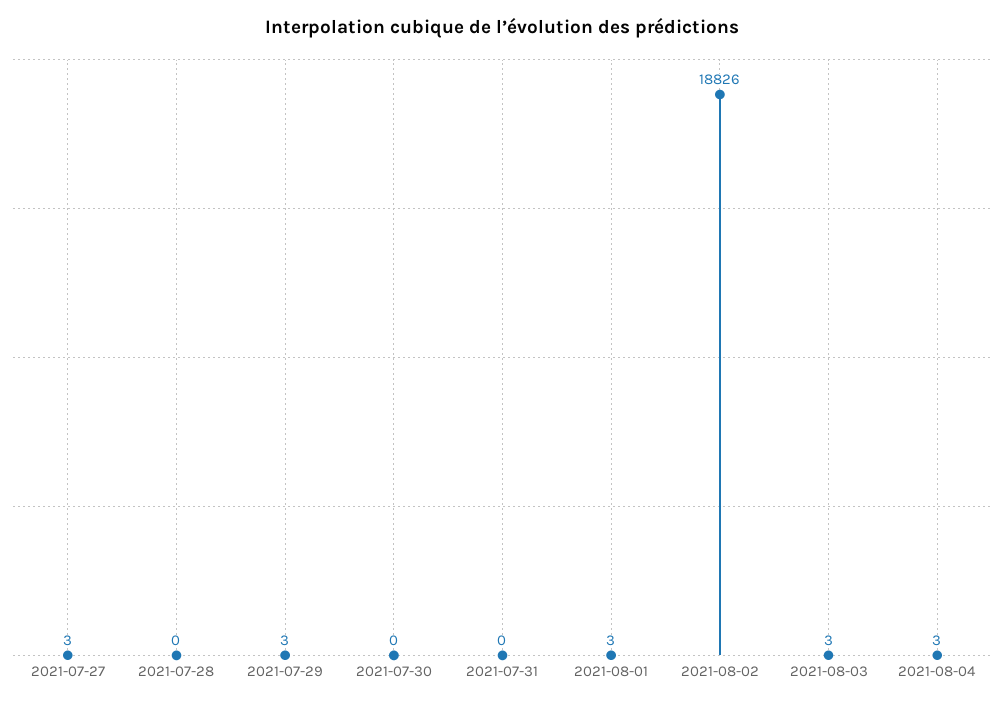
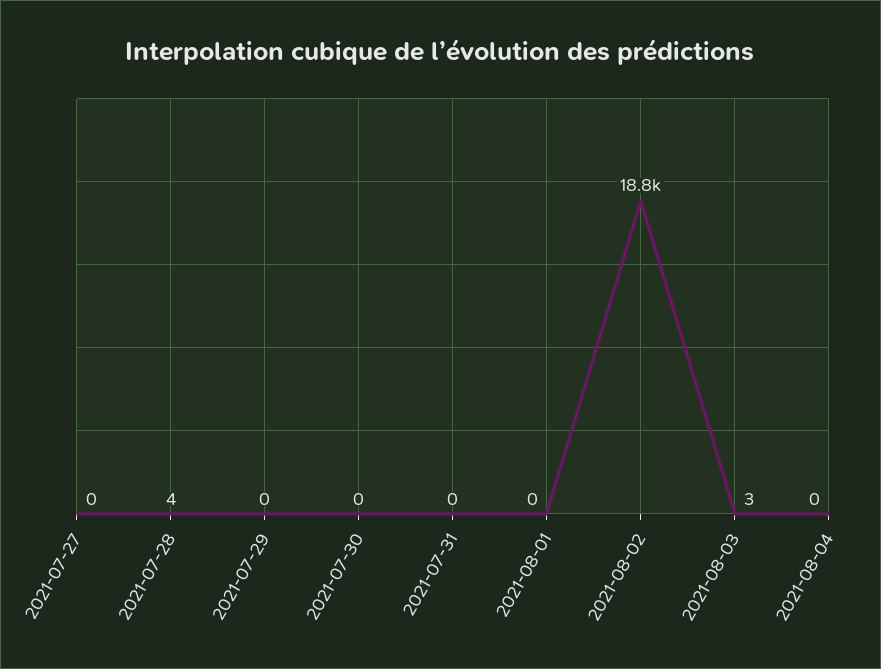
2021-07-27: 3 -> 0
2021-07-28: 0 -> 4
2021-07-29: 3 -> 0
2021-08-01: 3 -> 0
2021-08-04: 3 -> 0

